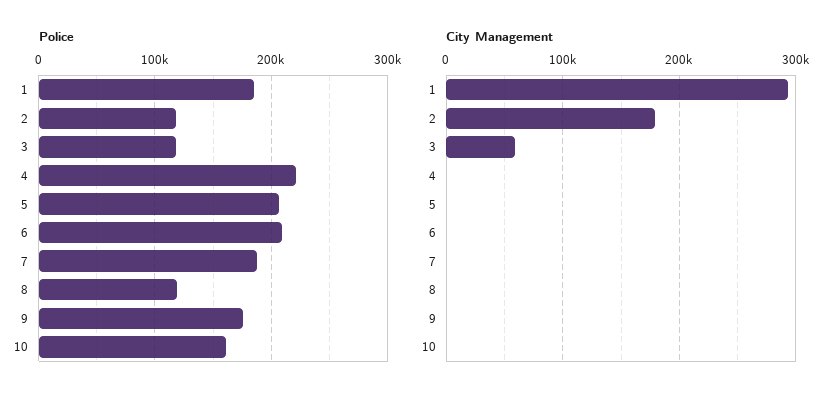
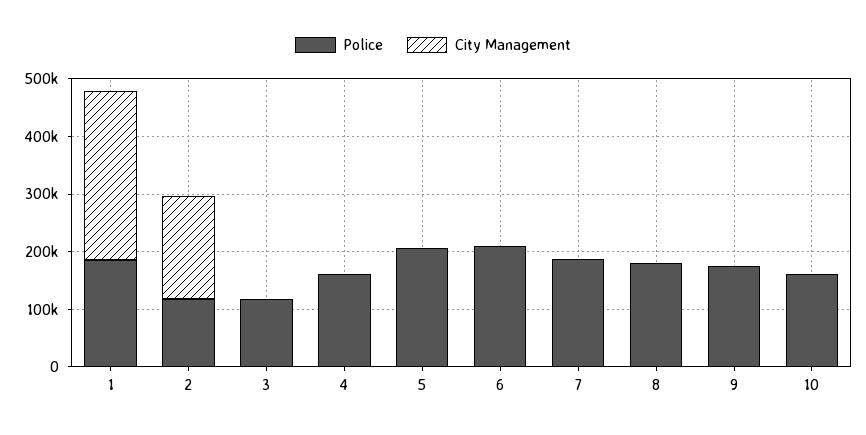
Police, 4: 220000 -> 160000
Police, 8: 120000 -> 180000
City Management, 3: 60000 -> 0

